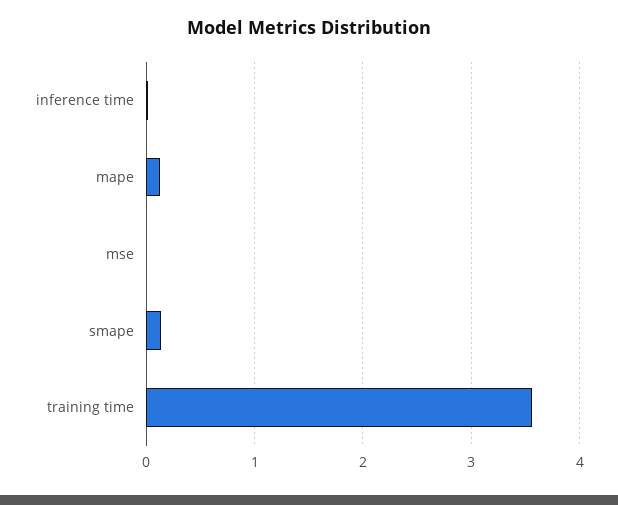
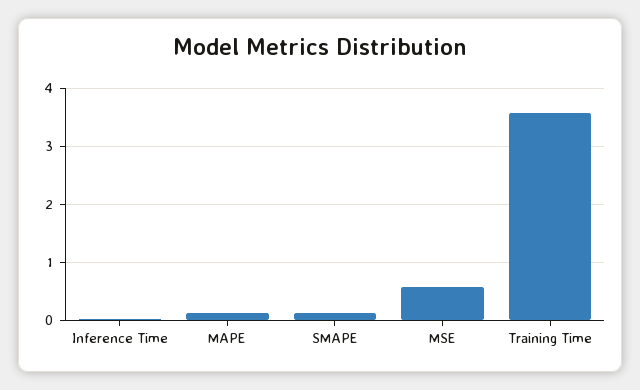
mse: 0 -> 0.6

